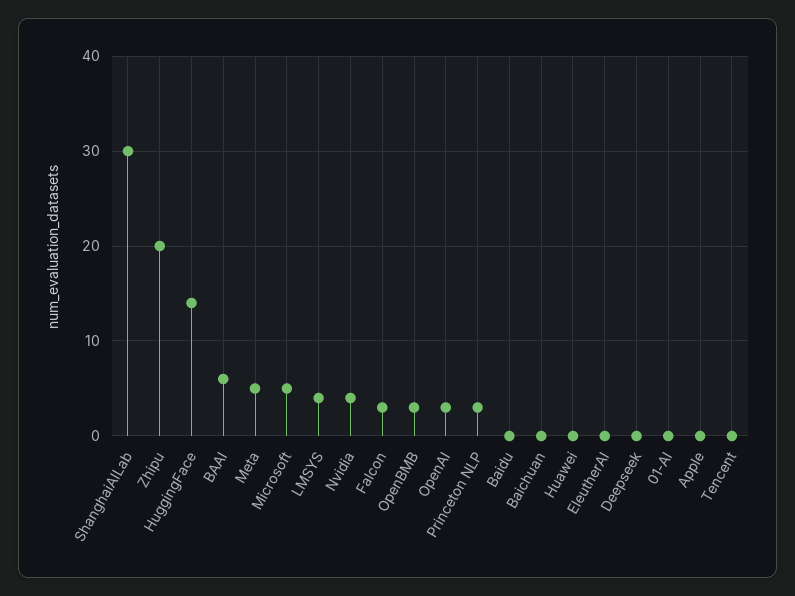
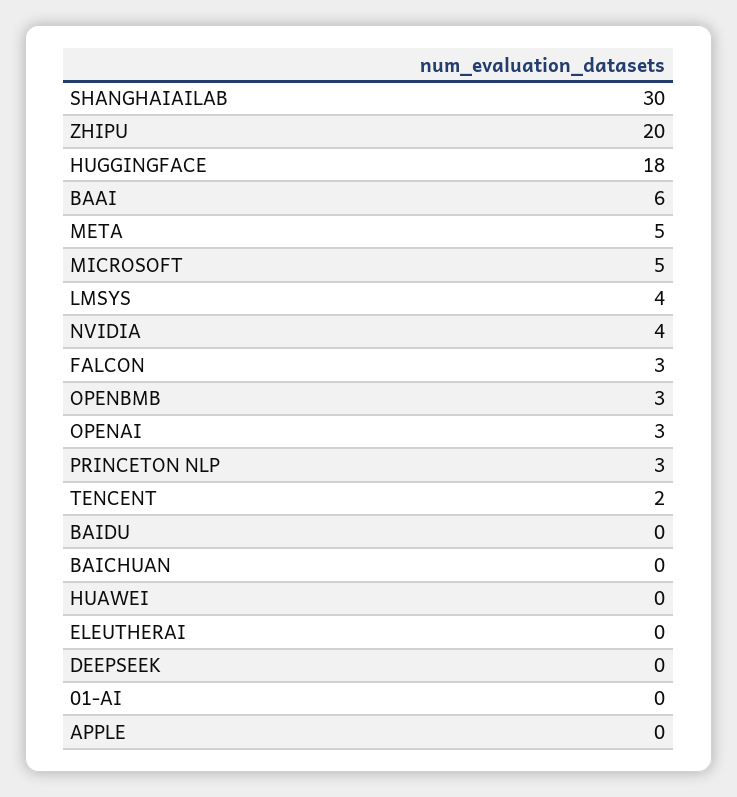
HuggingFace: 14 -> 18
Tencent: 0 -> 2

